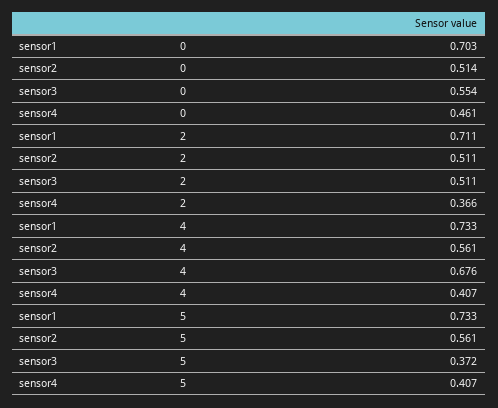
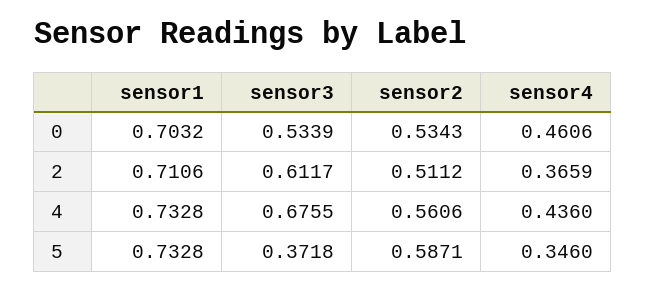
sensor2, 0: 0.514 -> 0.5343
sensor3, 0: 0.554 -> 0.5339
sensor3, 2: 0.511 -> 0.6117
sensor4, 4: 0.407 -> 0.436
sensor2, 5: 0.561 -> 0.5871
sensor4, 5: 0.407 -> 0.346

